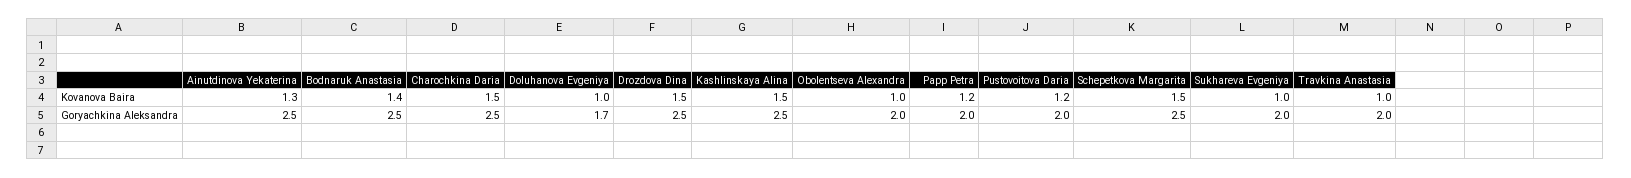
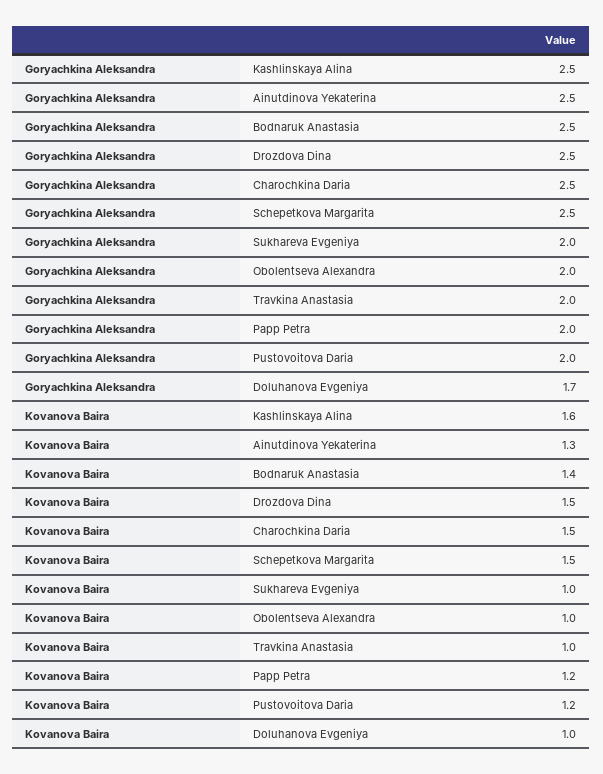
Kashlinskaya Alina, Kovanova Baira: 1.5 -> 1.6

